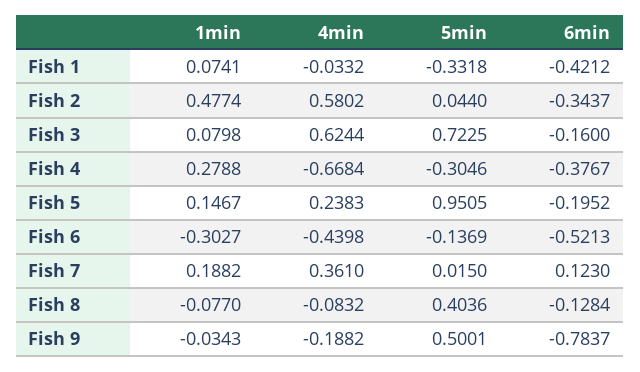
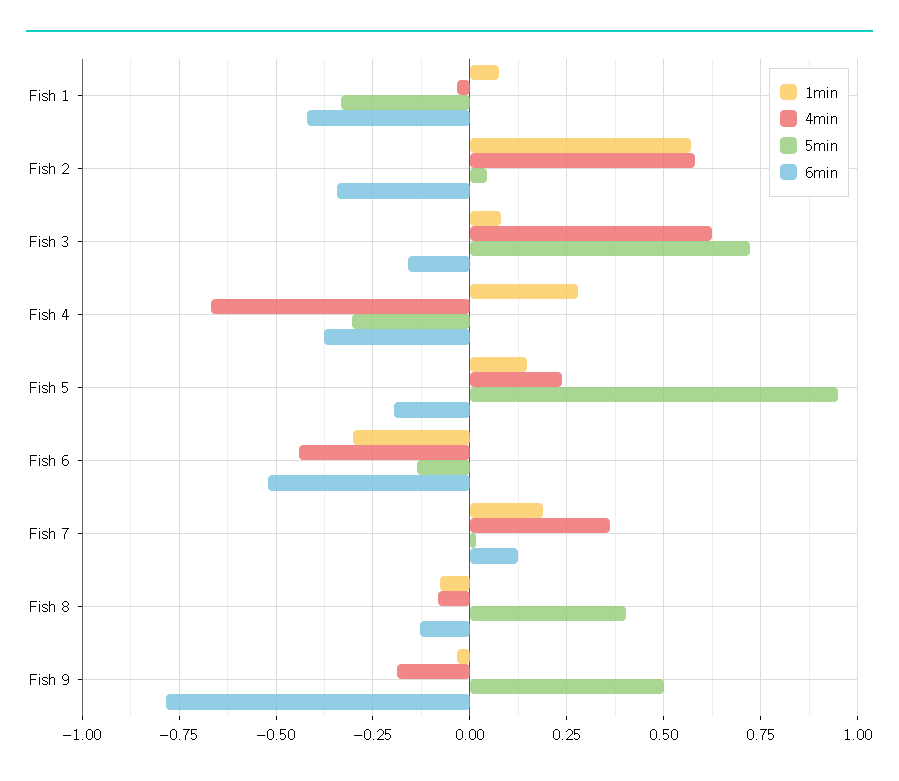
1min, Fish 2: 0.4774 -> 0.575

